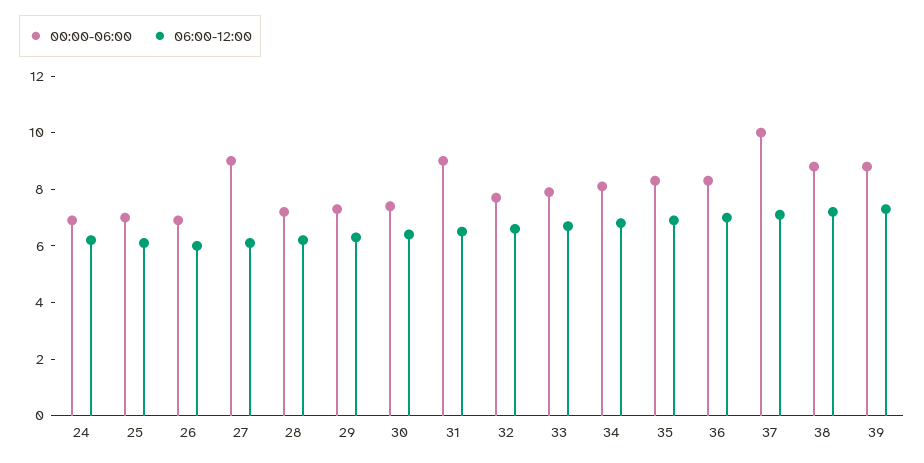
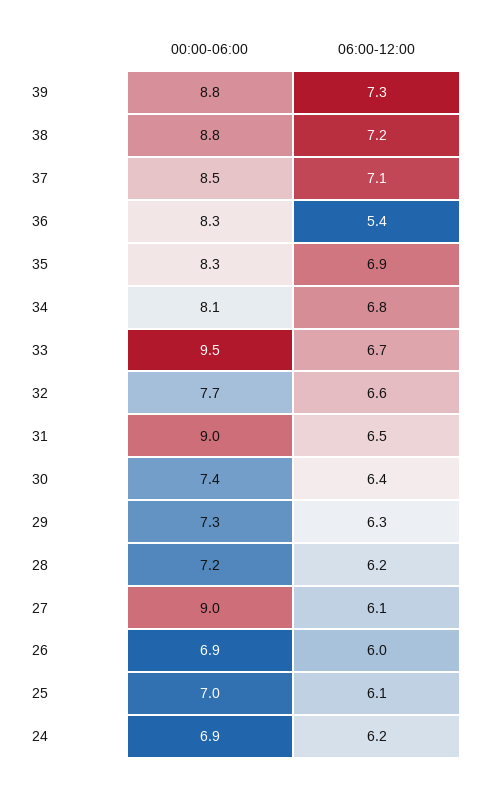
00:00-06:00, 33: 8 -> 9.5
06:00-12:00, 36: 7 -> 5.4
00:00-06:00, 37: 10 -> 8.5

